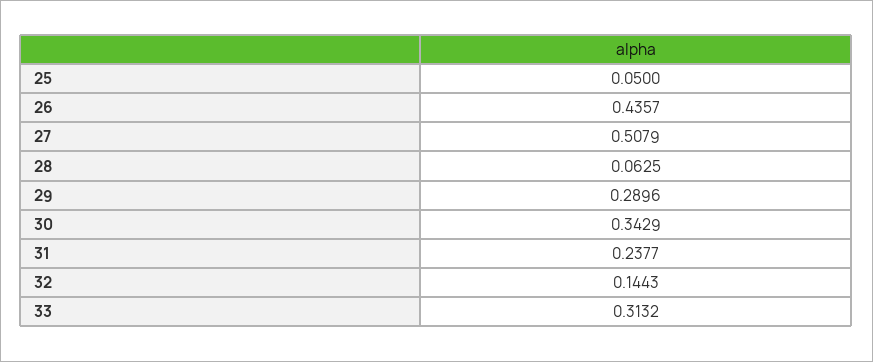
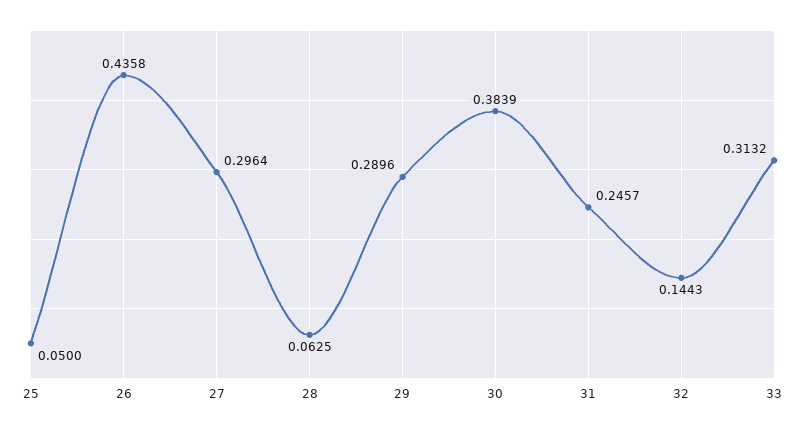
26: 0.4357 -> 0.4358
27: 0.5079 -> 0.2964
30: 0.3429 -> 0.3839
31: 0.2377 -> 0.2457

